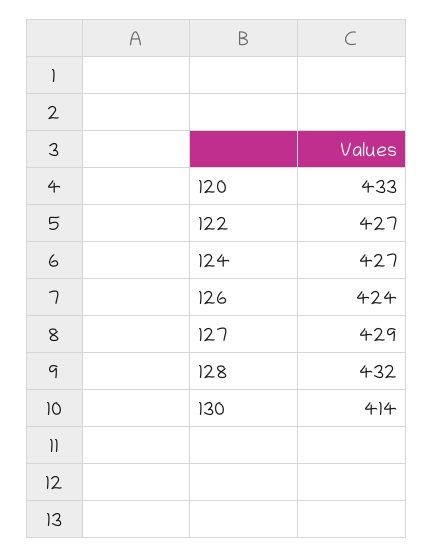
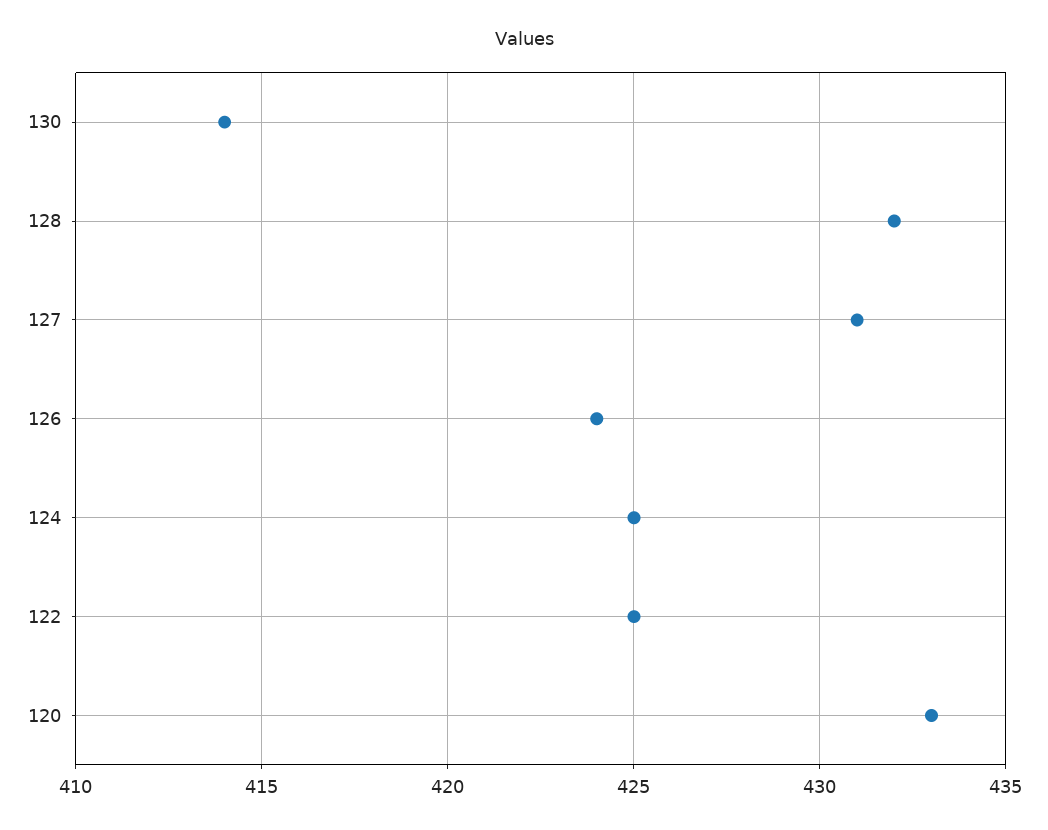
122: 427 -> 425
124: 427 -> 425
127: 429 -> 431

